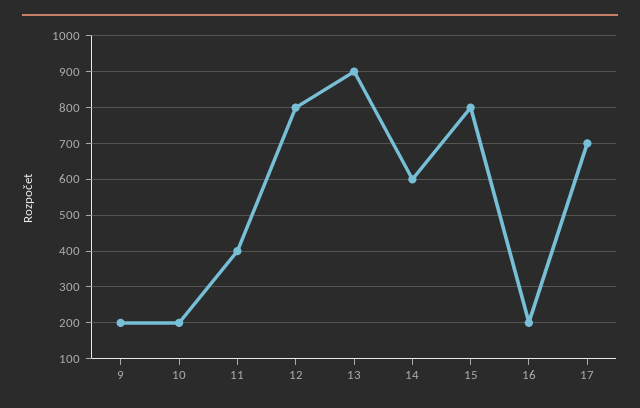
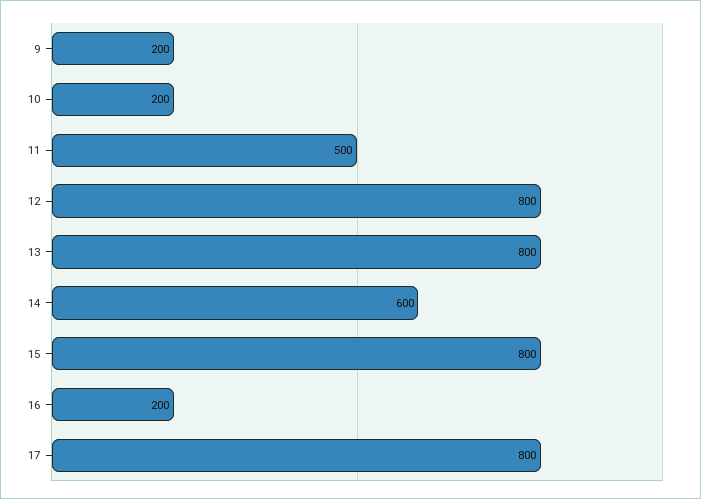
11: 400 -> 500
13: 900 -> 800
17: 700 -> 800

